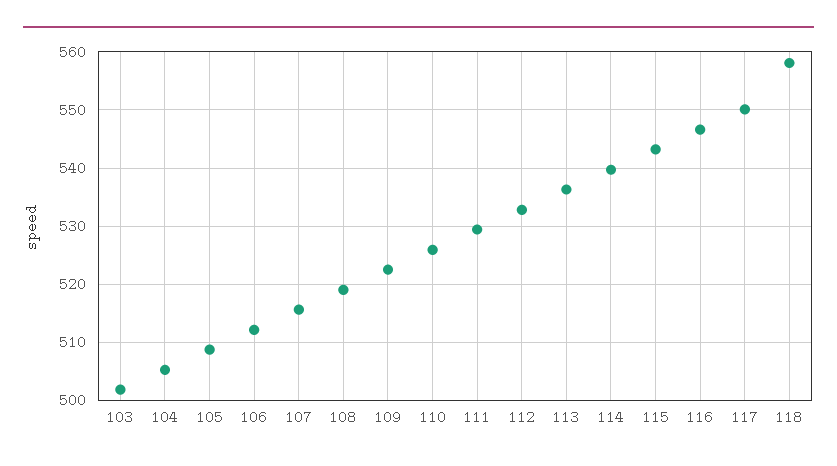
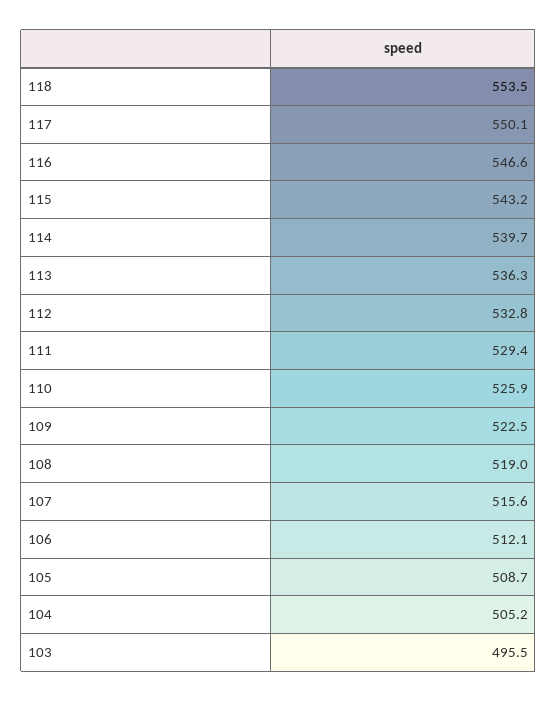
103: 502 -> 495.5
118: 558 -> 553.5

